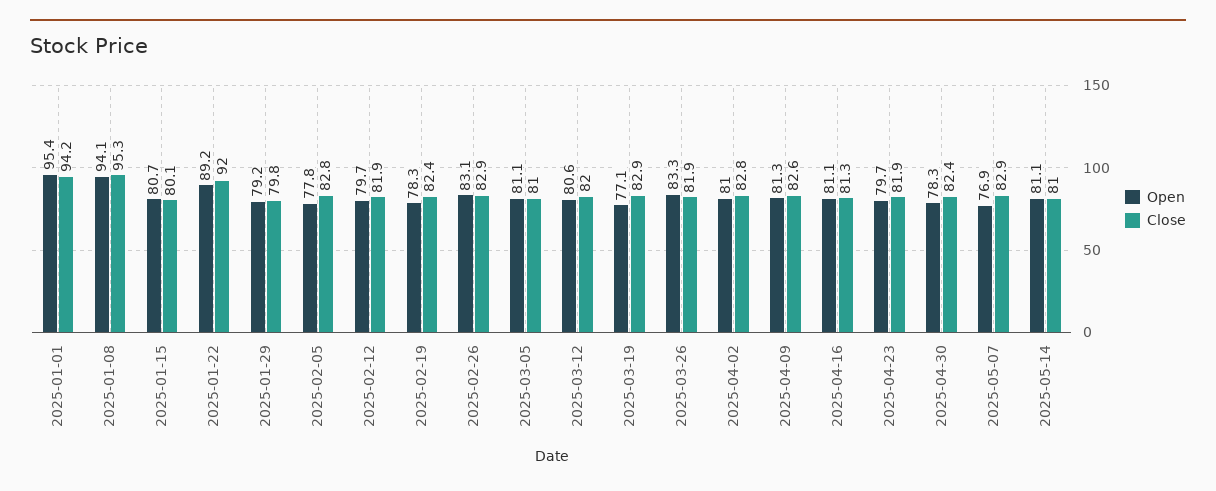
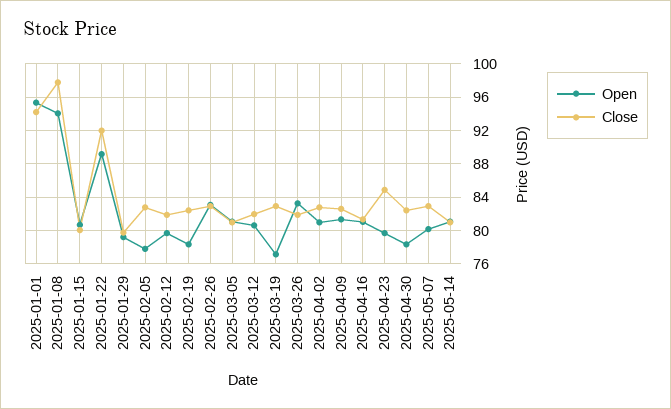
Close, 2025-01-08: 95.3 -> 98
Close, 2025-04-23: 81.9 -> 85
Open, 2025-05-07: 76.9 -> 80

